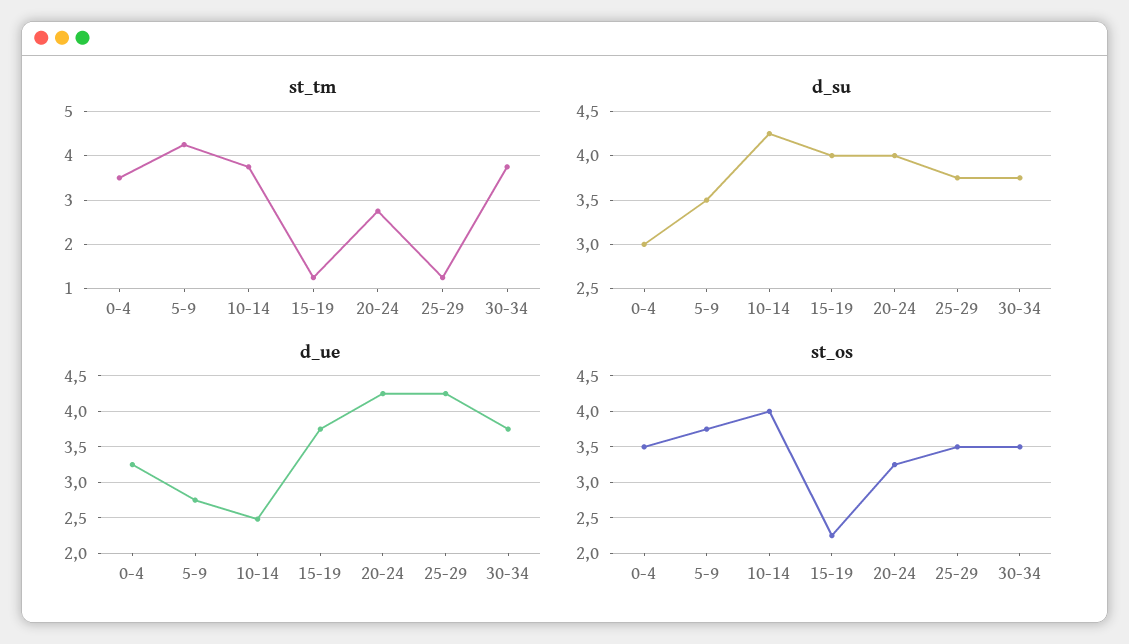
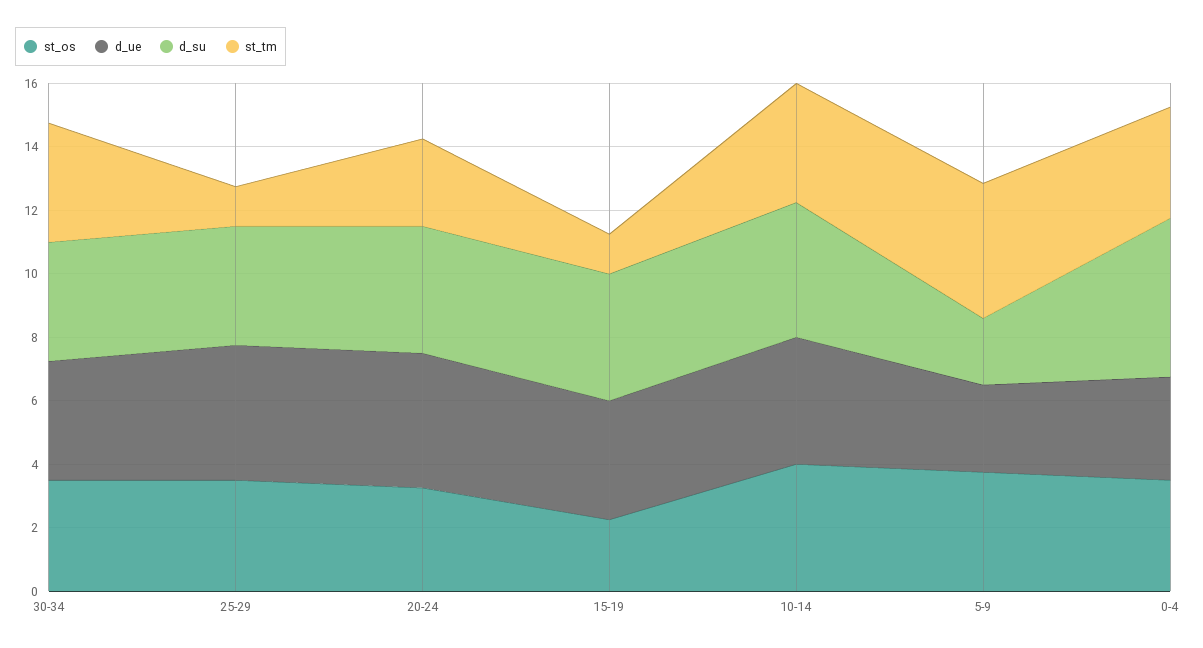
d_su, 0-4: 3 -> 5
d_su, 5-9: 3.5 -> 2
d_ue, 10-14: 2.5 -> 4

